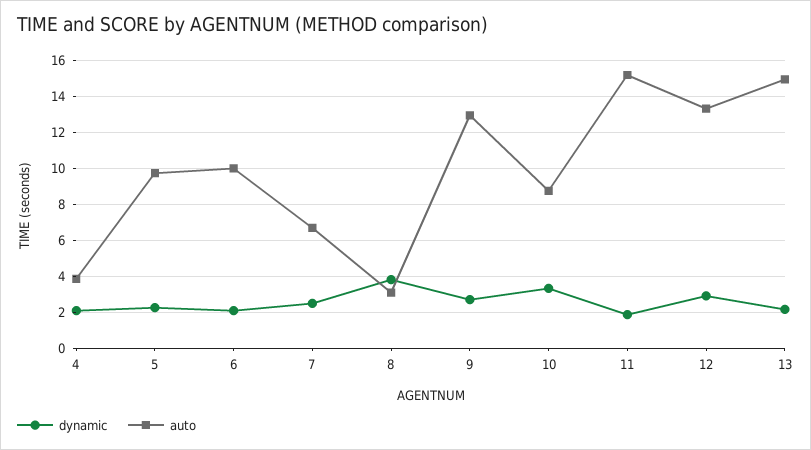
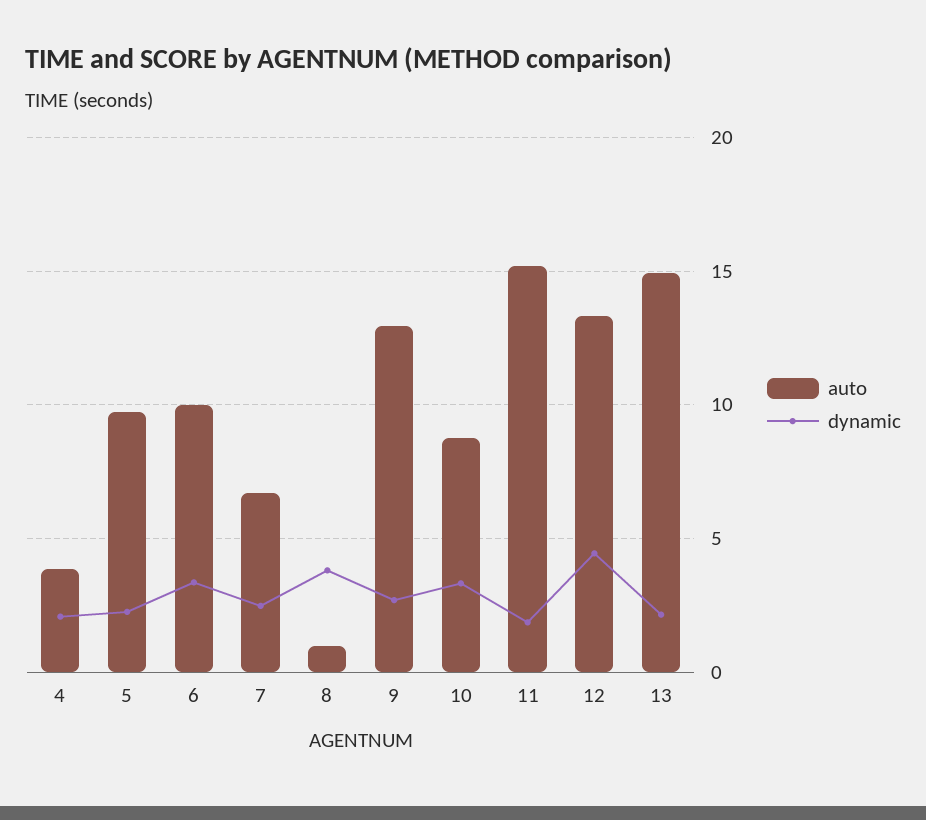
dynamic, 6: 2 -> 3.5
auto, 8: 3 -> 1
dynamic, 12: 3 -> 4.5

